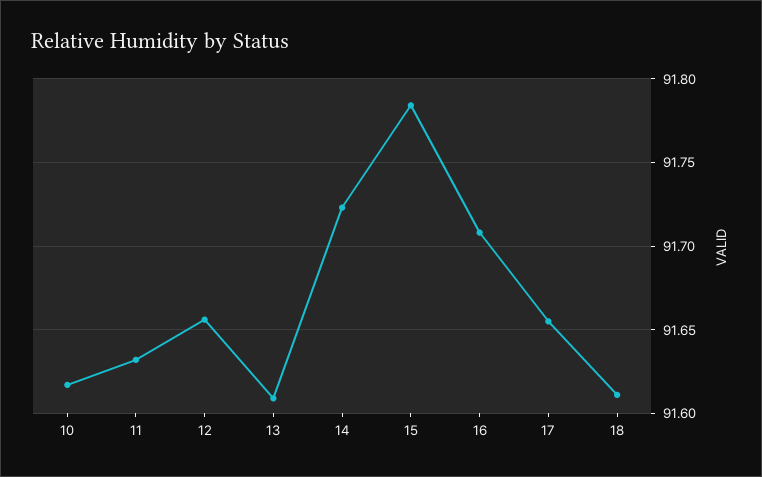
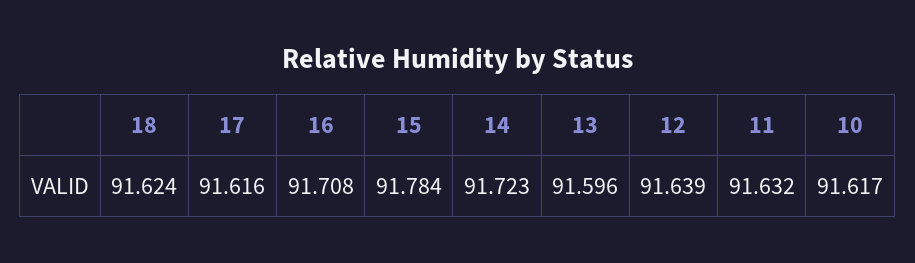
12: 91.655 -> 91.639
13: 91.61 -> 91.596
17: 91.655 -> 91.616
18: 91.61 -> 91.624

